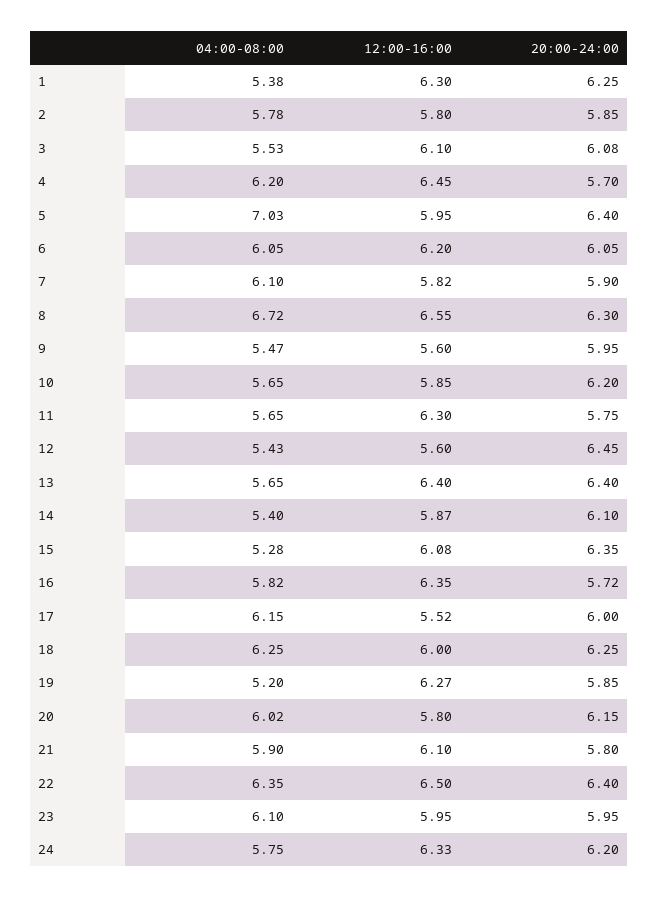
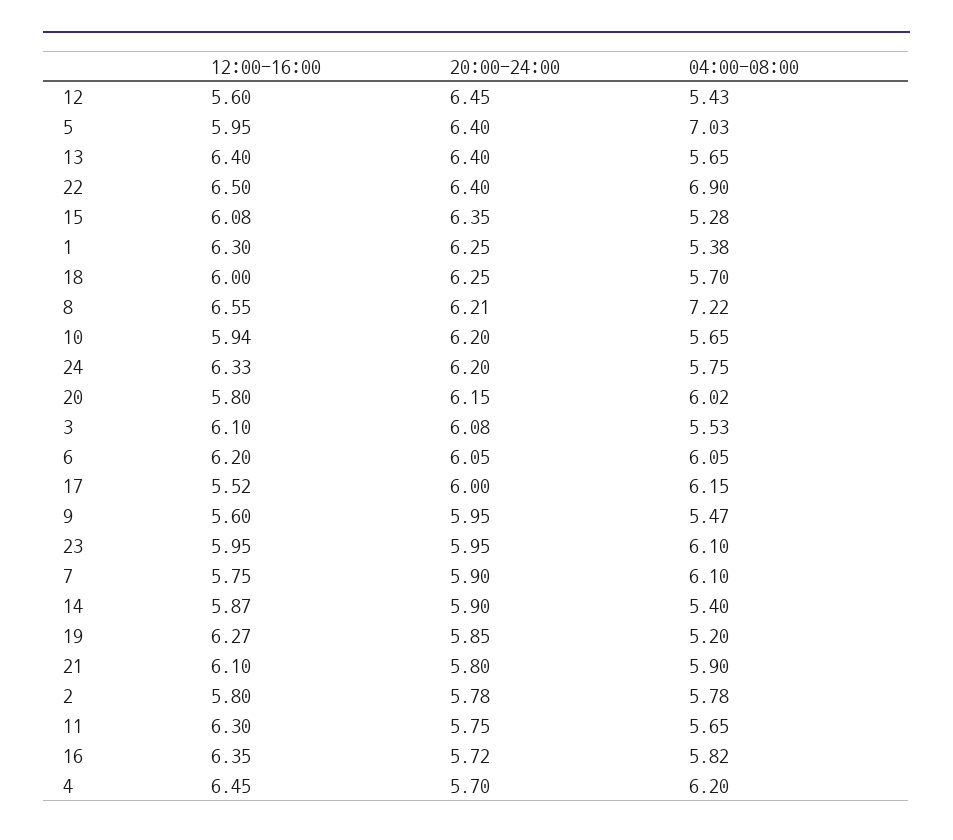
20:00-24:00, 2: 5.85 -> 5.78
12:00-16:00, 7: 5.82 -> 5.75
04:00-08:00, 8: 6.72 -> 7.22
20:00-24:00, 8: 6.3 -> 6.21
12:00-16:00, 10: 5.85 -> 5.94
20:00-24:00, 14: 6.1 -> 5.9
04:00-08:00, 18: 6.25 -> 5.7
04:00-08:00, 22: 6.35 -> 6.9

